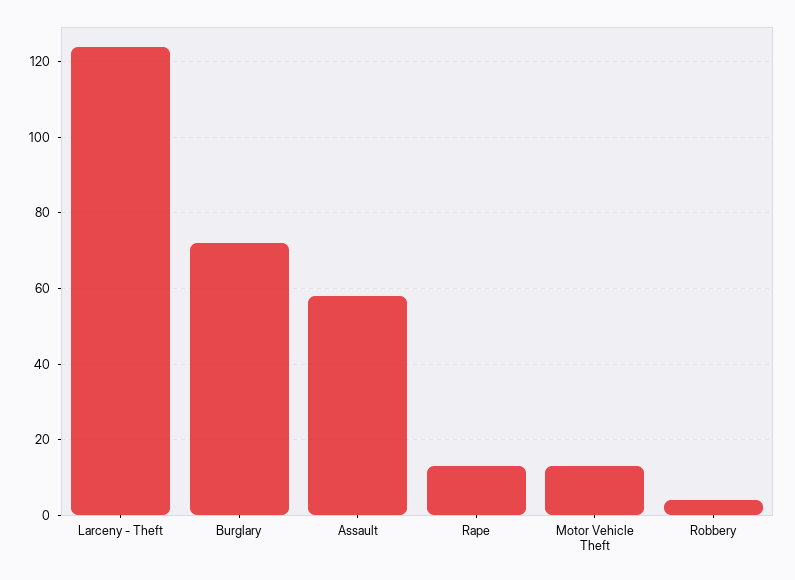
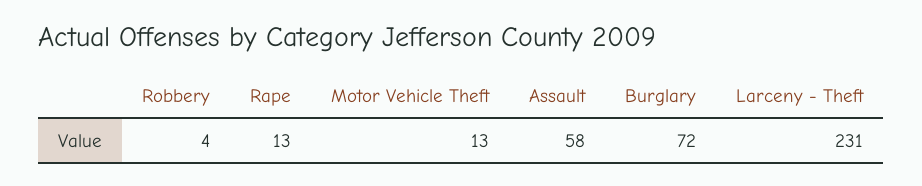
Larceny - Theft: 125 -> 231

